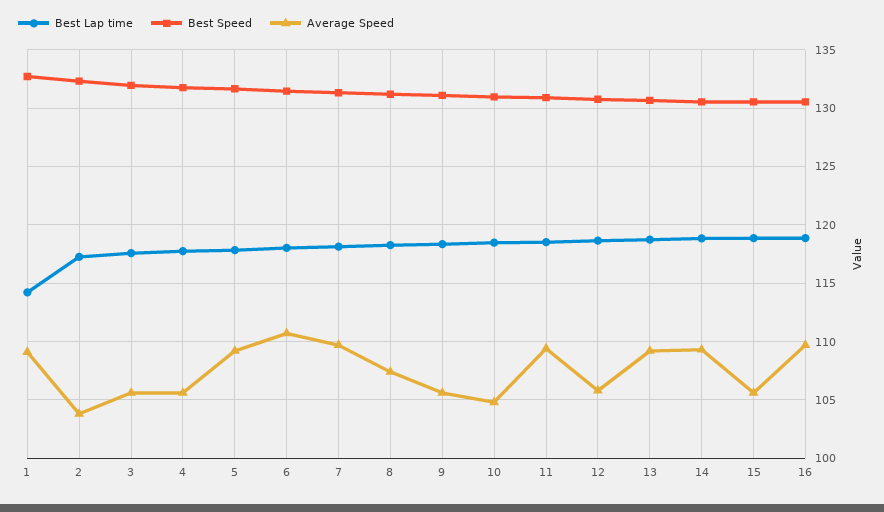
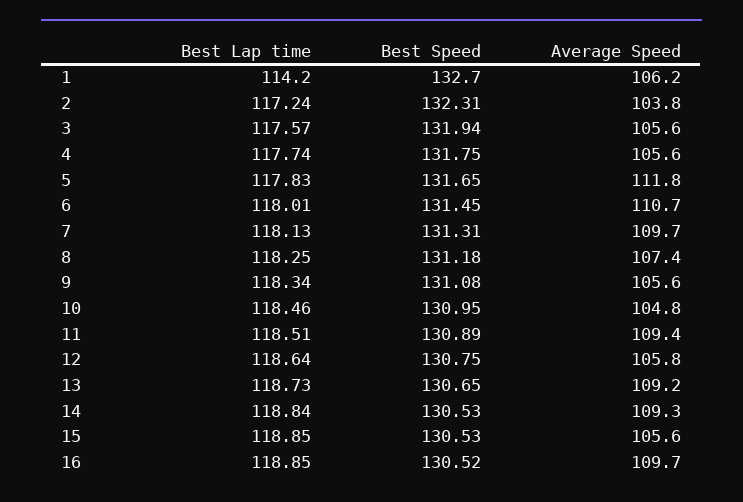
Average Speed, 1: 109 -> 106.2
Average Speed, 5: 109 -> 111.8

